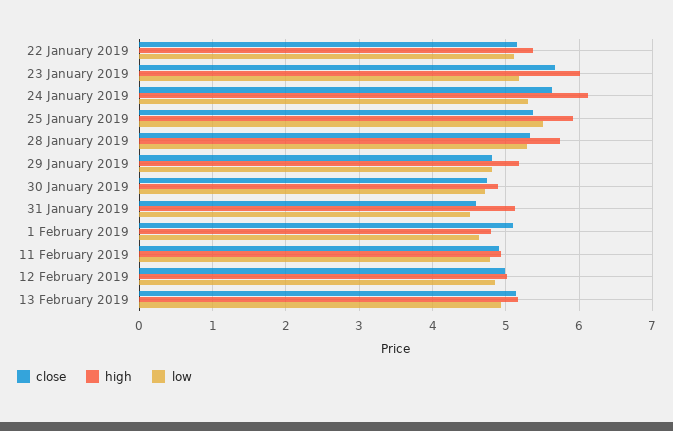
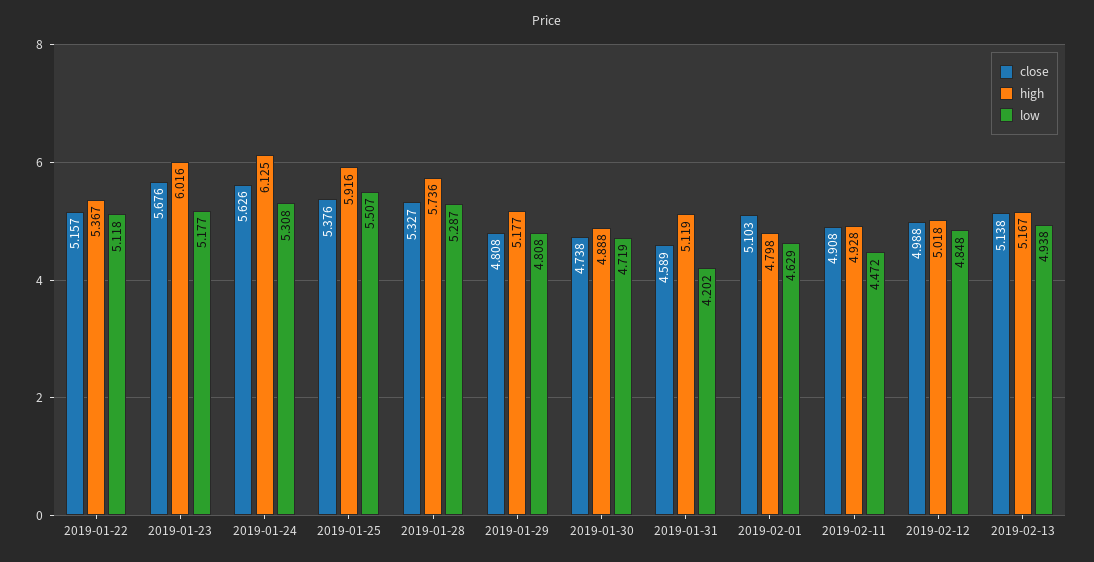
low, 31 January 2019: 4.5 -> 4.202
low, 11 February 2019: 4.8 -> 4.472

